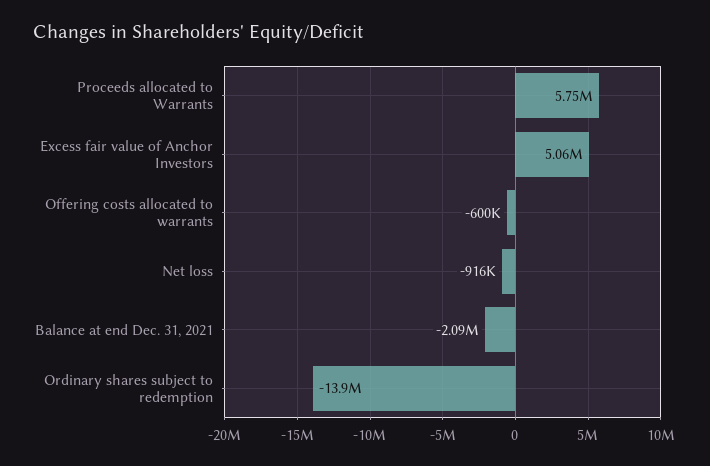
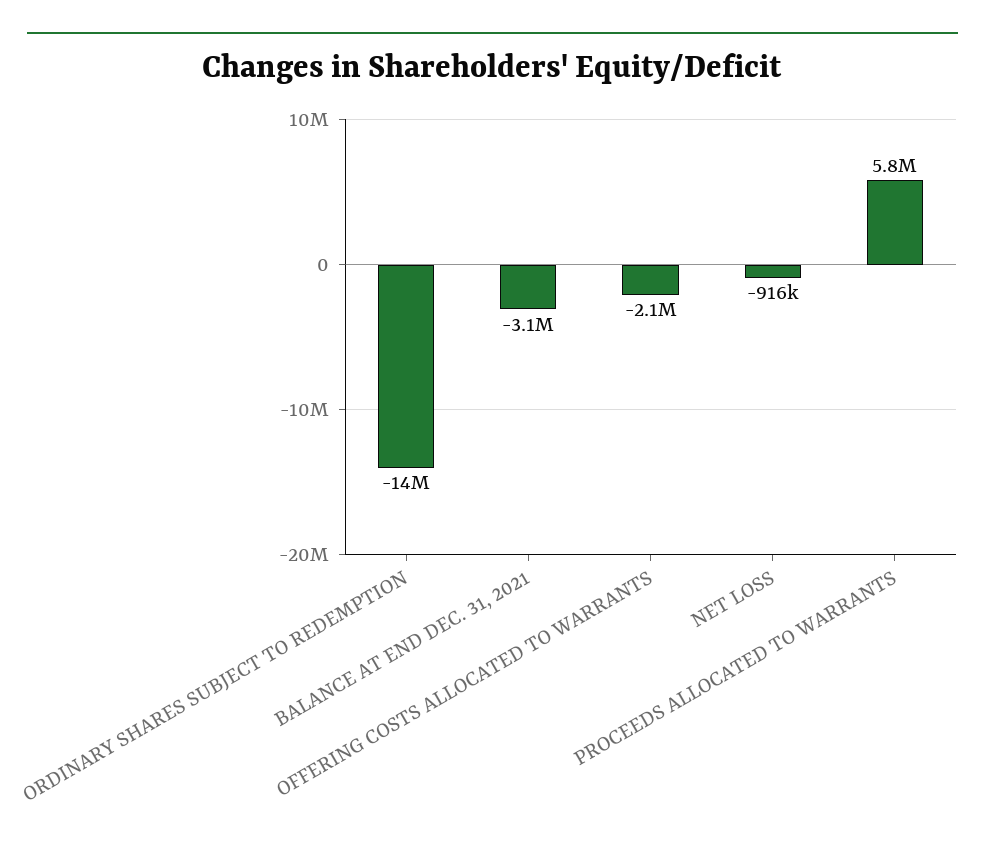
Excess fair value of Anchor Investors: 5060000 -> none
Offering costs allocated to warrants: -600000 -> -2100000
Balance at end Dec. 31, 2021: -2090000 -> -3100000

